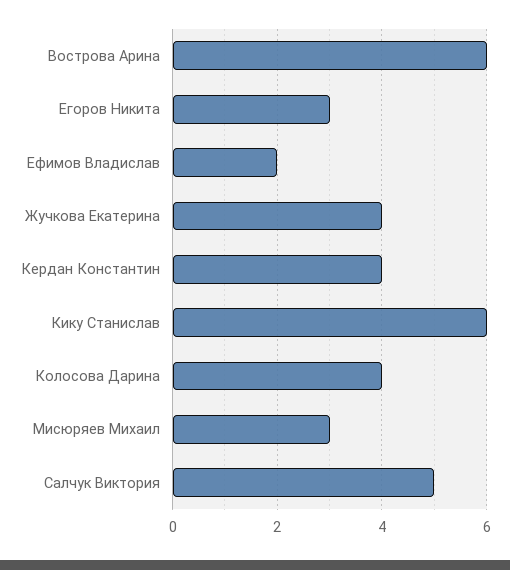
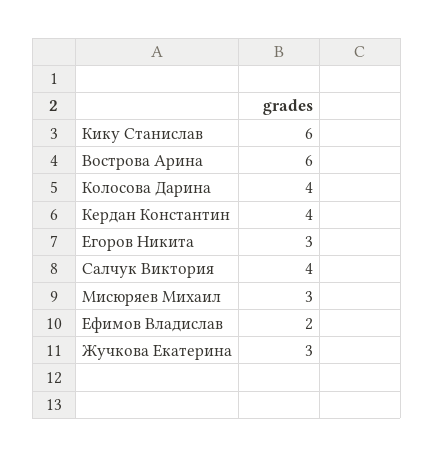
Жучкова Екатерина: 4 -> 3
Салчук Виктория: 5 -> 4

